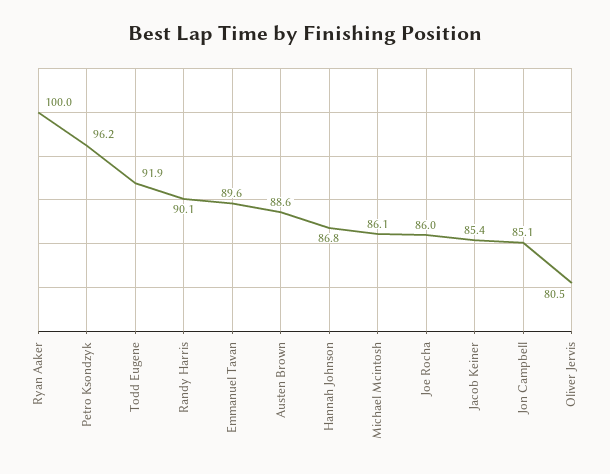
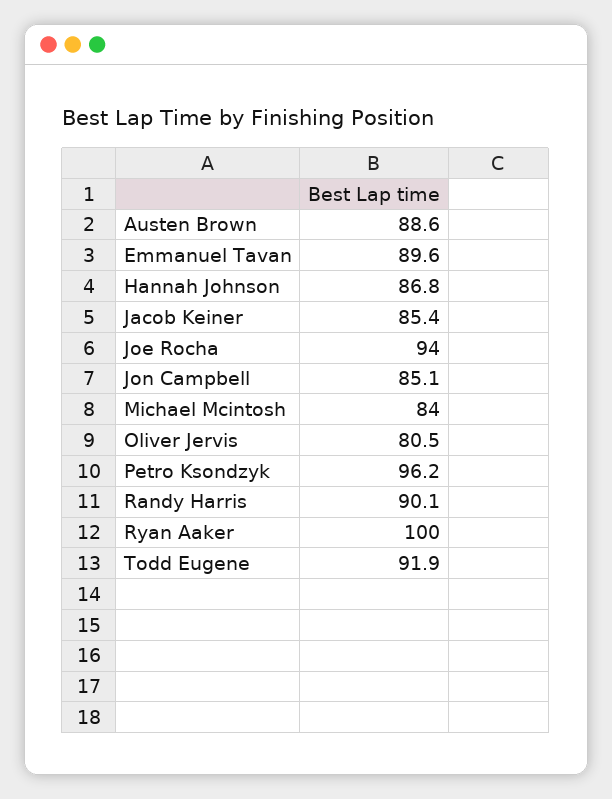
Michael Mcintosh: 86.1 -> 84
Joe Rocha: 86 -> 94

